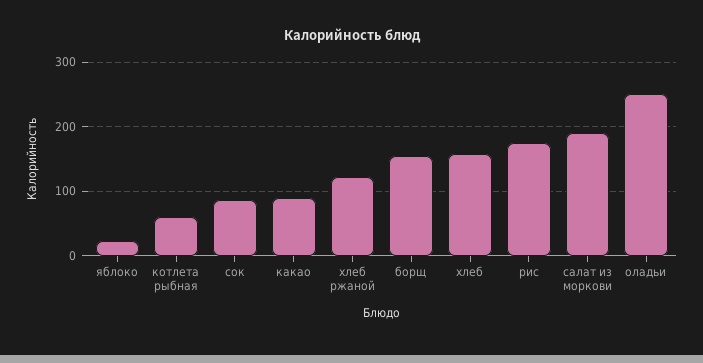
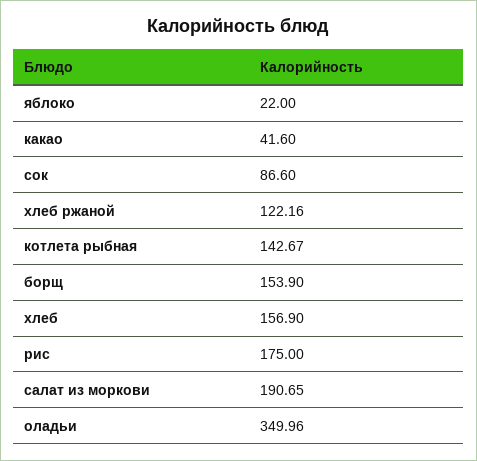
котлета рыбная: 60 -> 142.67
какао: 90 -> 41.6
оладьи: 250 -> 349.96

